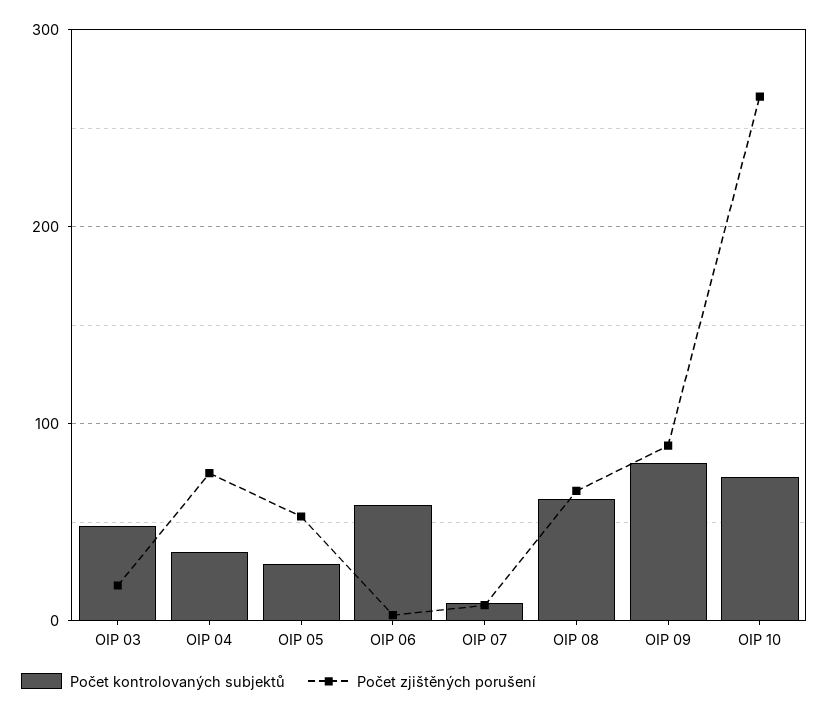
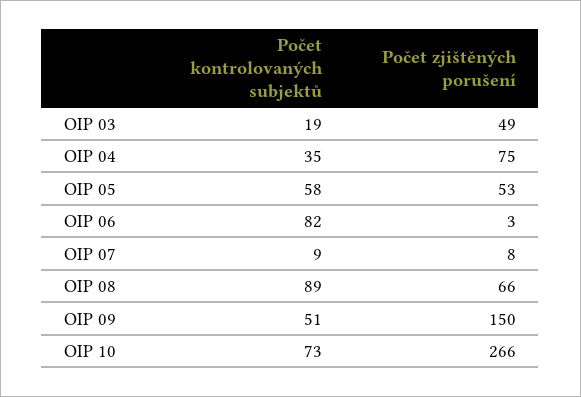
Počet kontrolovaných subjektů, OIP 03: 50 -> 19
Počet zjištěných porušení, OIP 03: 20 -> 49
Počet kontrolovaných subjektů, OIP 05: 30 -> 58
Počet kontrolovaných subjektů, OIP 06: 60 -> 82
Počet kontrolovaných subjektů, OIP 08: 60 -> 89
Počet kontrolovaných subjektů, OIP 09: 80 -> 51
Počet zjištěných porušení, OIP 09: 90 -> 150

